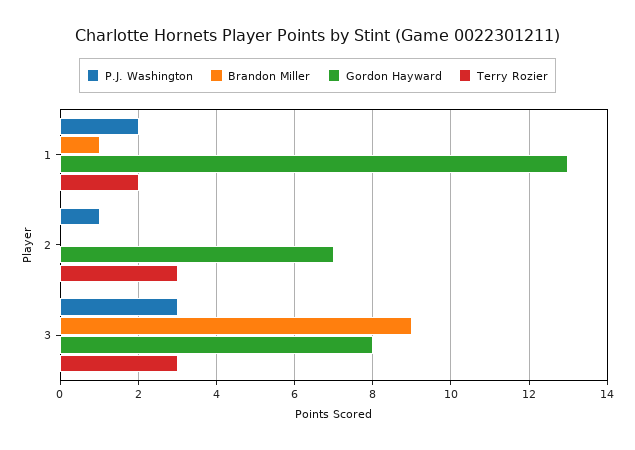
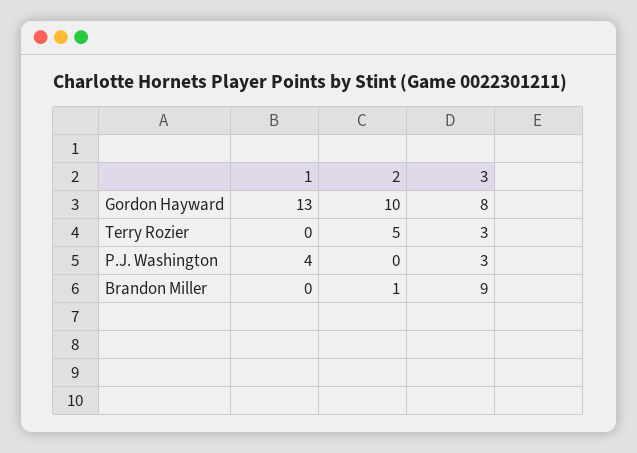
P.J. Washington, 1: 2 -> 4
Brandon Miller, 1: 1 -> 0
Terry Rozier, 1: 2 -> 0
P.J. Washington, 2: 1 -> 0
Brandon Miller, 2: 0 -> 1
Gordon Hayward, 2: 7 -> 10
Terry Rozier, 2: 3 -> 5

